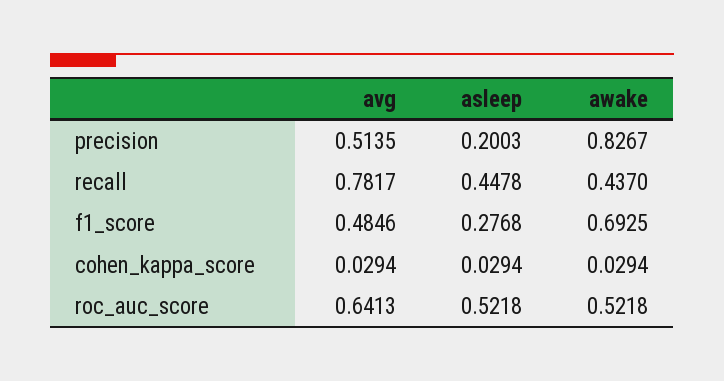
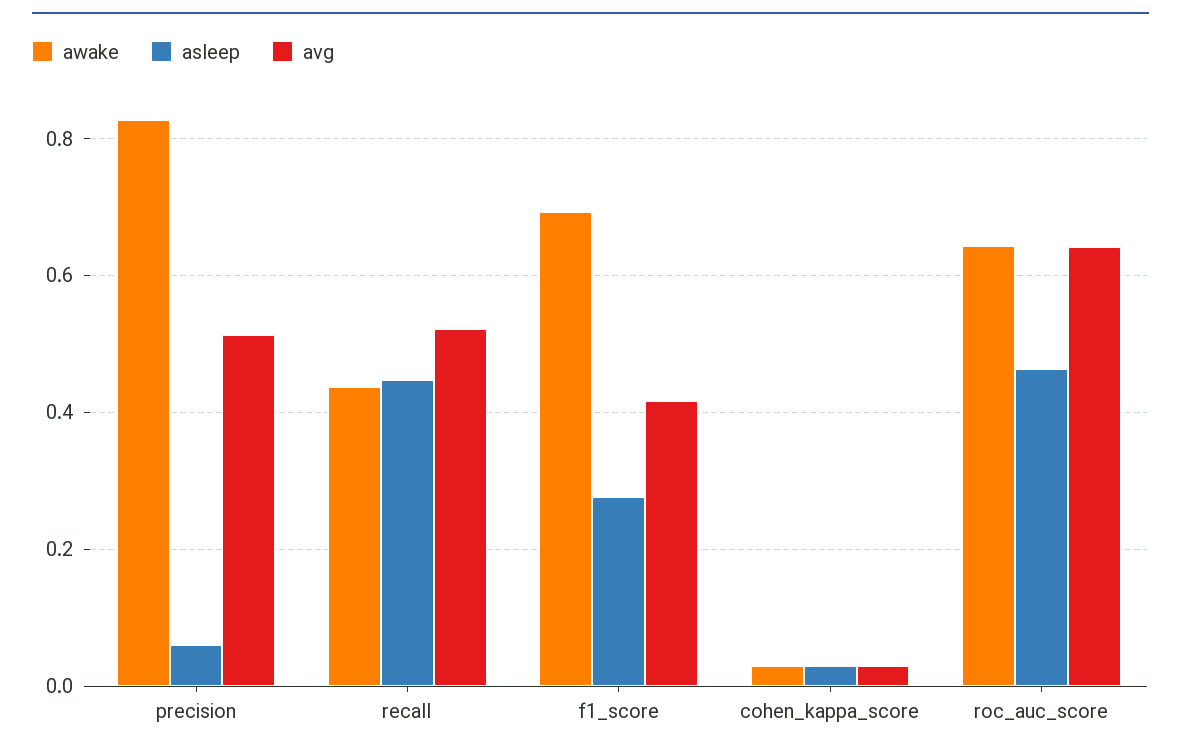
asleep, precision: 0.2003 -> 0.06
avg, recall: 0.7817 -> 0.52
avg, f1_score: 0.4846 -> 0.42
asleep, roc_auc_score: 0.5218 -> 0.46
awake, roc_auc_score: 0.5218 -> 0.64

